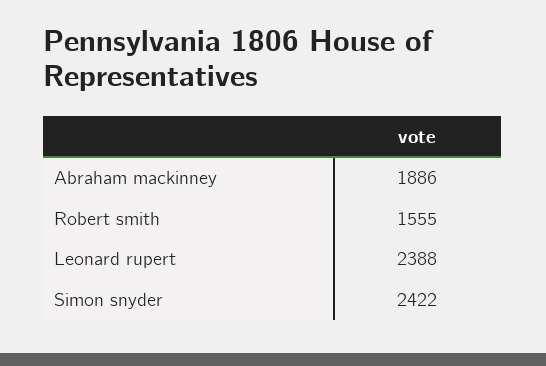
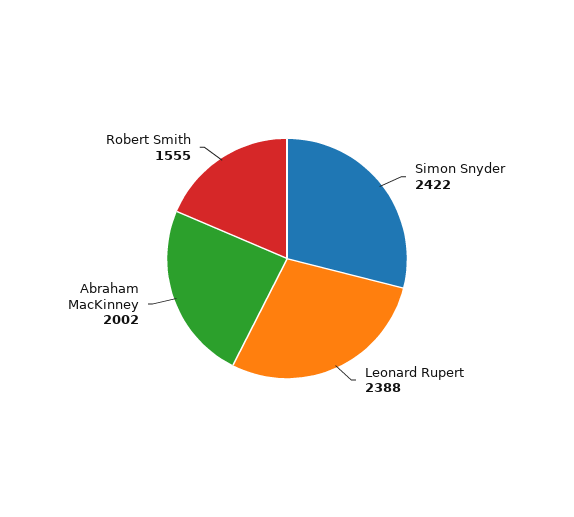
Abraham mackinney: 1886 -> 2002

